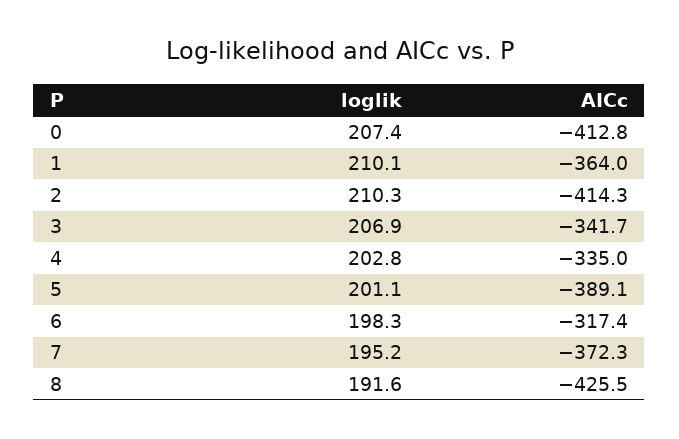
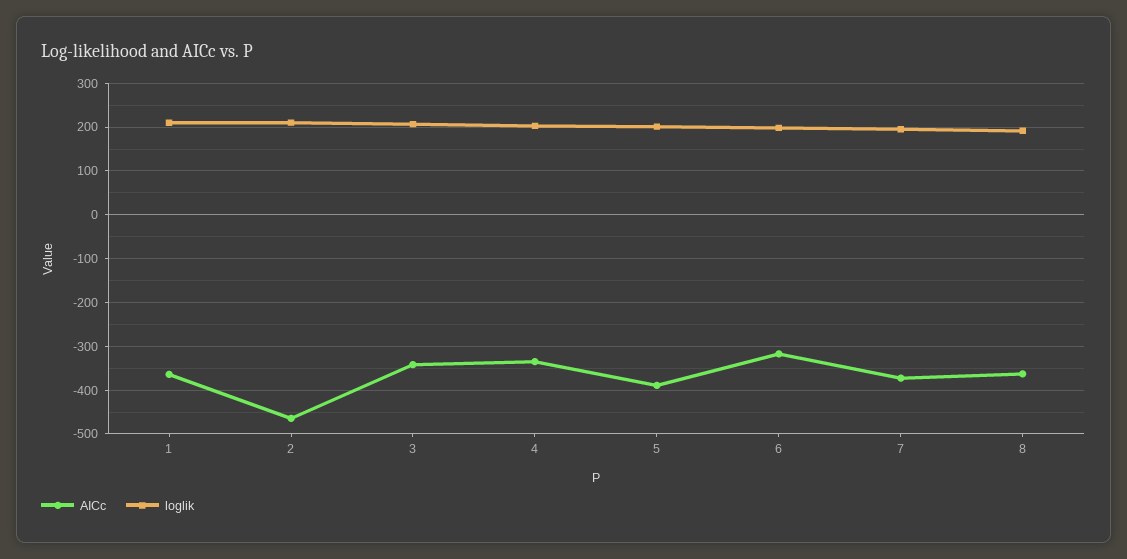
loglik, 0: 207.4 -> none
AICc, 0: -412.8 -> none
AICc, 2: -414.3 -> -460
AICc, 8: -425.5 -> -360

